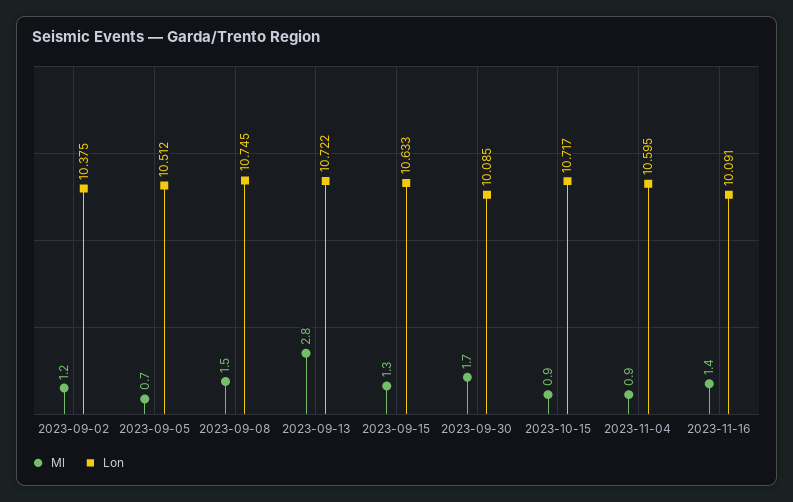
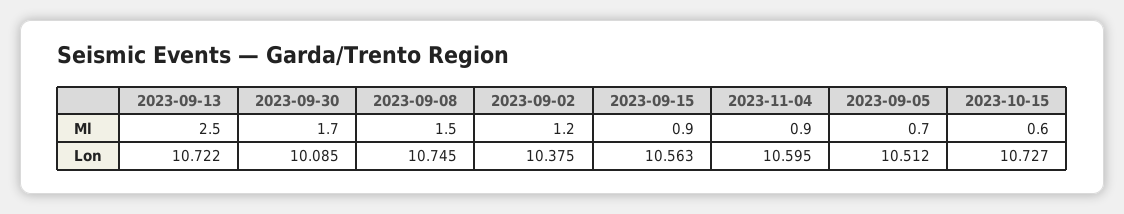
Ml, 2023-09-13: 2.8 -> 2.5
Ml, 2023-09-15: 1.3 -> 0.9
Lon, 2023-09-15: 10.633 -> 10.563
Ml, 2023-10-15: 0.9 -> 0.6
Lon, 2023-10-15: 10.717 -> 10.727
Ml, 2023-11-16: 1.4 -> none
Lon, 2023-11-16: 10.091 -> none

